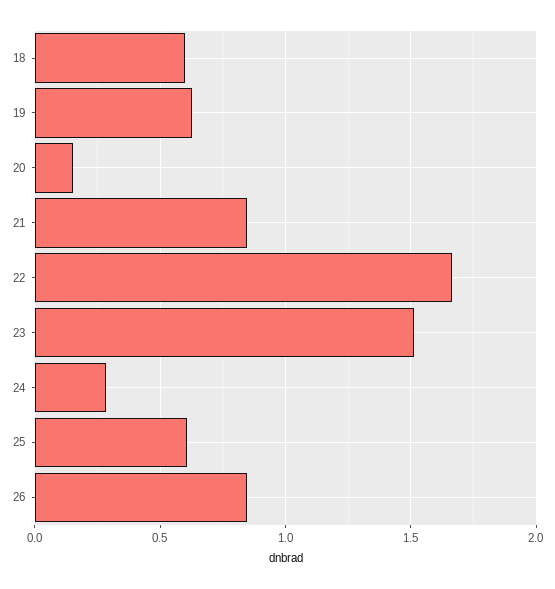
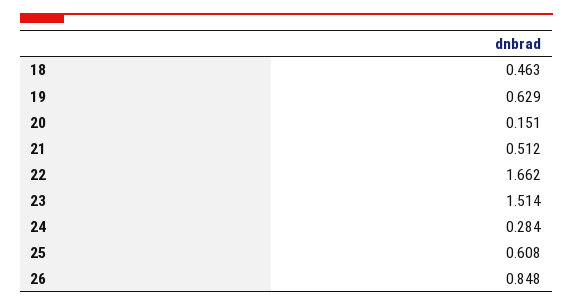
18: 0.6 -> 0.463
21: 0.85 -> 0.512

